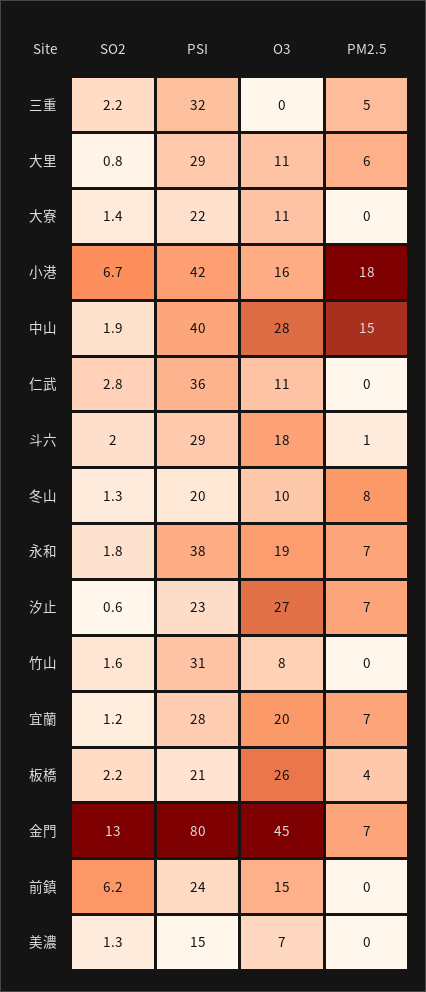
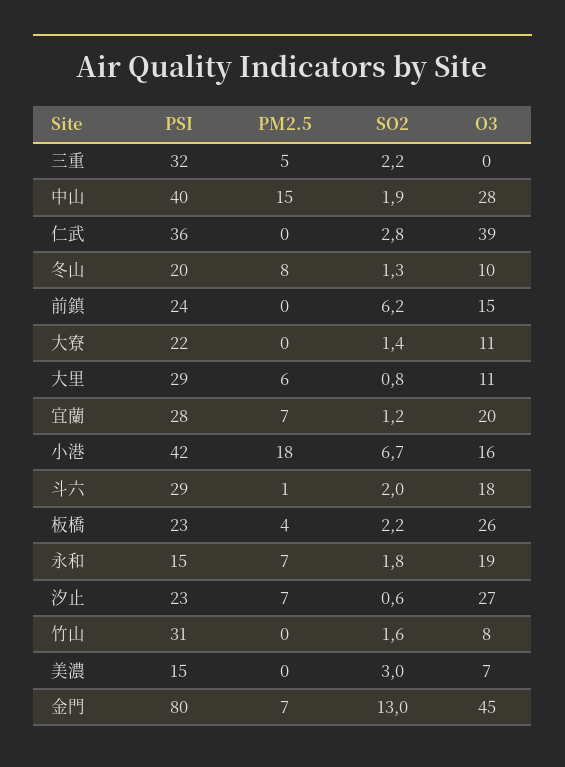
O3, 仁武: 11 -> 39
PSI, 永和: 38 -> 15
PSI, 板橋: 21 -> 23
SO2, 美濃: 1.3 -> 3

